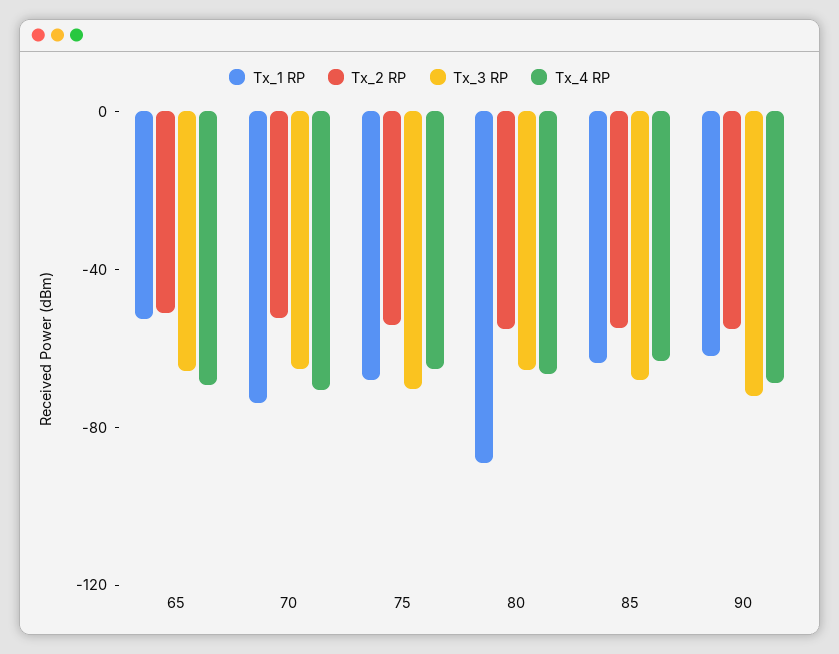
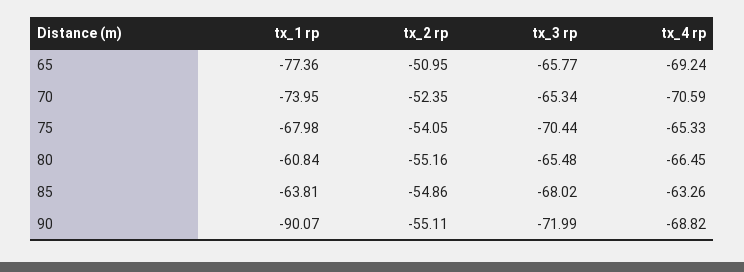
Tx_1 RP, 65: -50 -> -77.36
Tx_1 RP, 80: -90 -> -60.84
Tx_1 RP, 90: -60 -> -90.07

